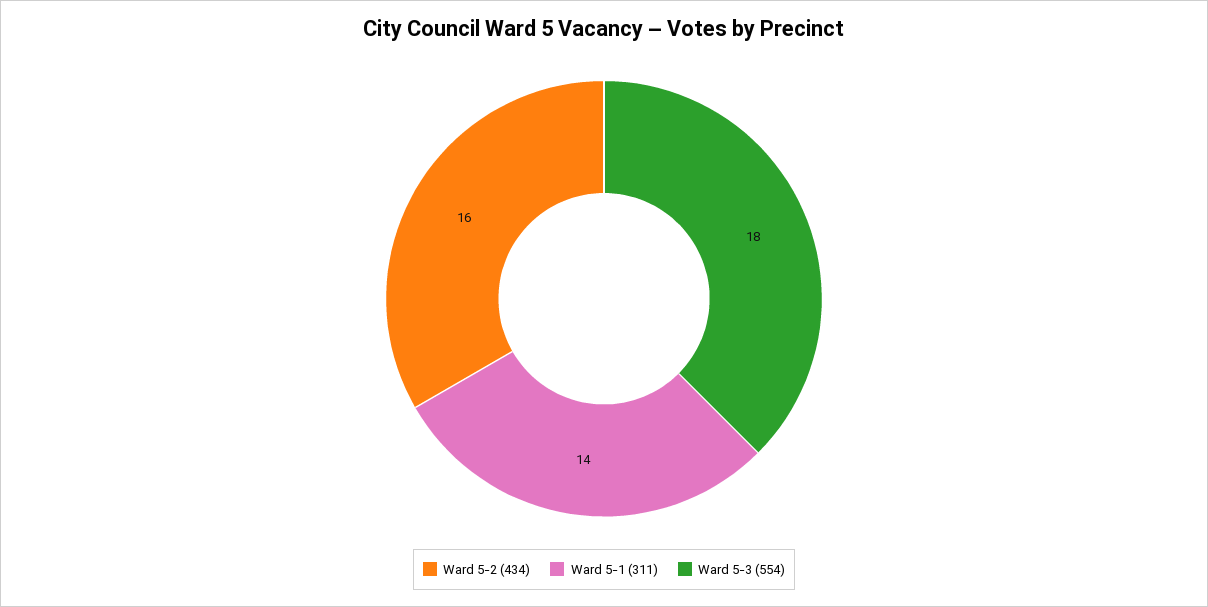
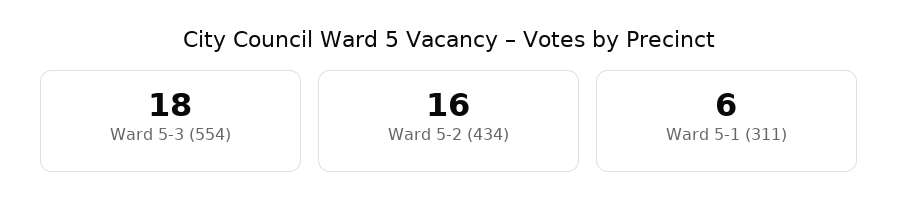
Ward 5-1 (311): 14 -> 6

